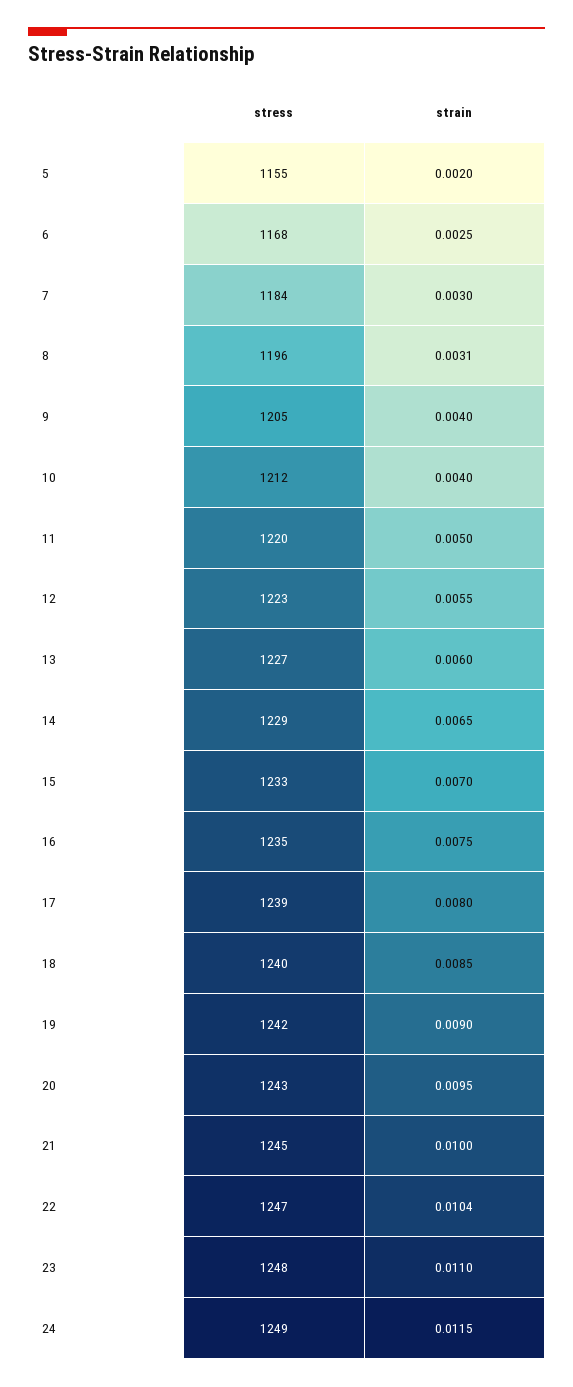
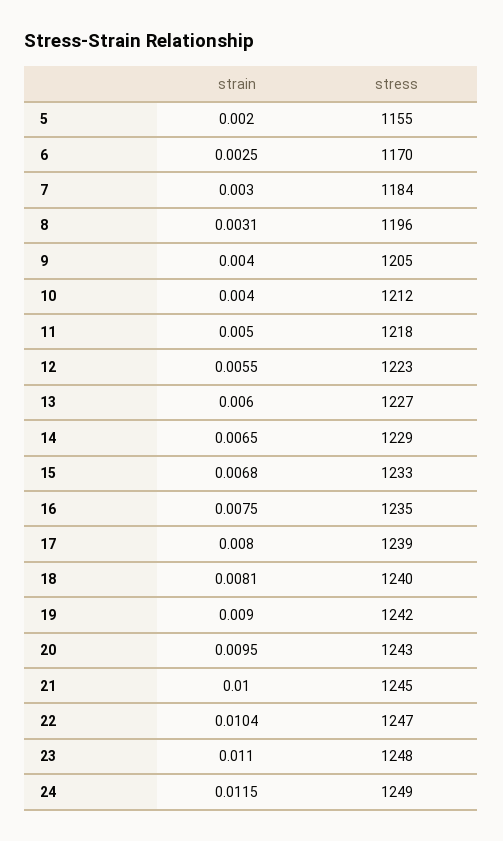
stress, 6: 1168 -> 1170
stress, 11: 1220 -> 1218
strain, 15: 0.007 -> 0.0068
strain, 18: 0.0085 -> 0.0081

